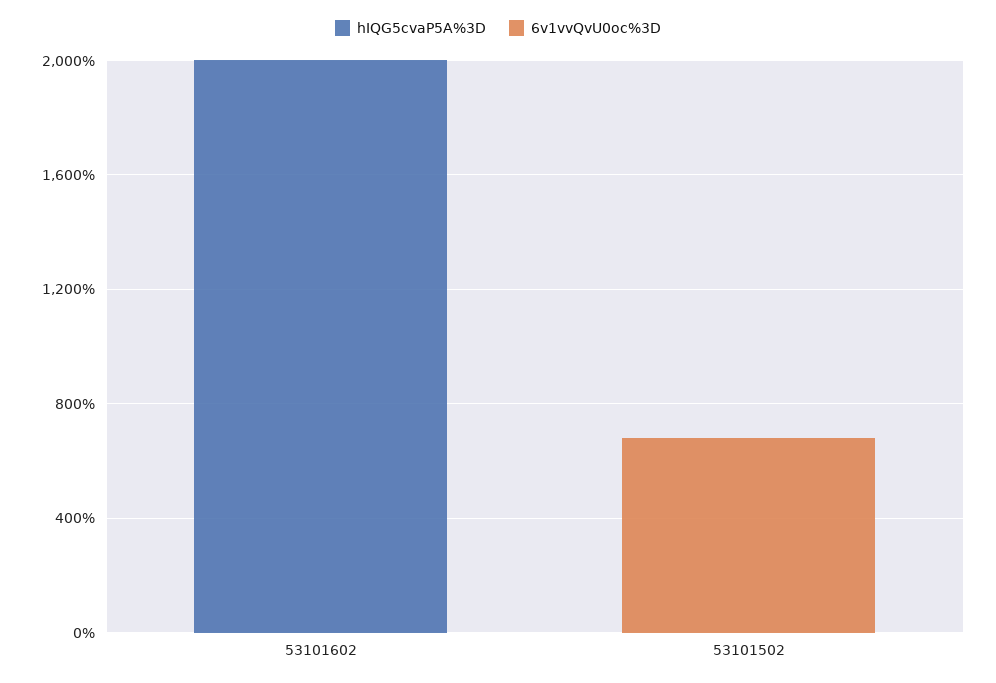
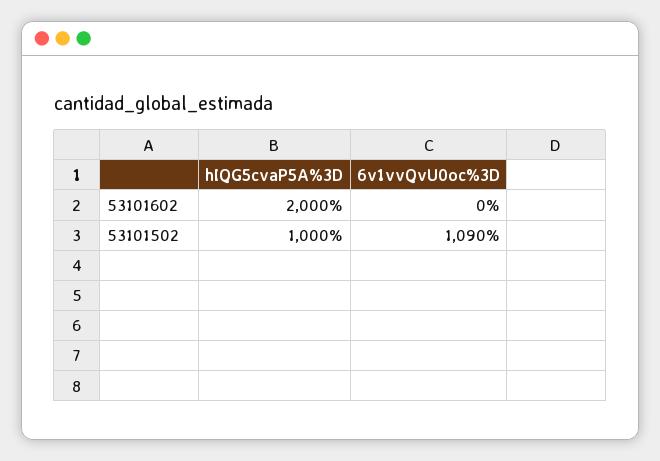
hIQG5cvaP5A%3D, 53101502: 0 -> 1000
6v1vvQvU0oc%3D, 53101502: 700 -> 1090

